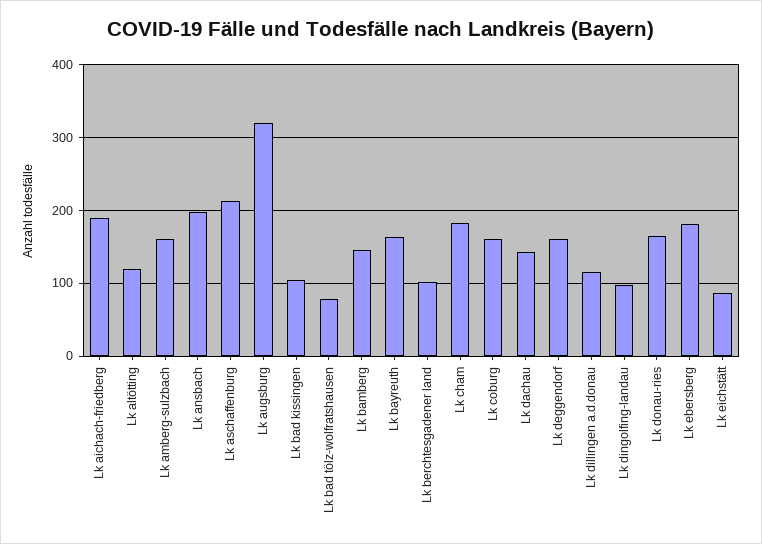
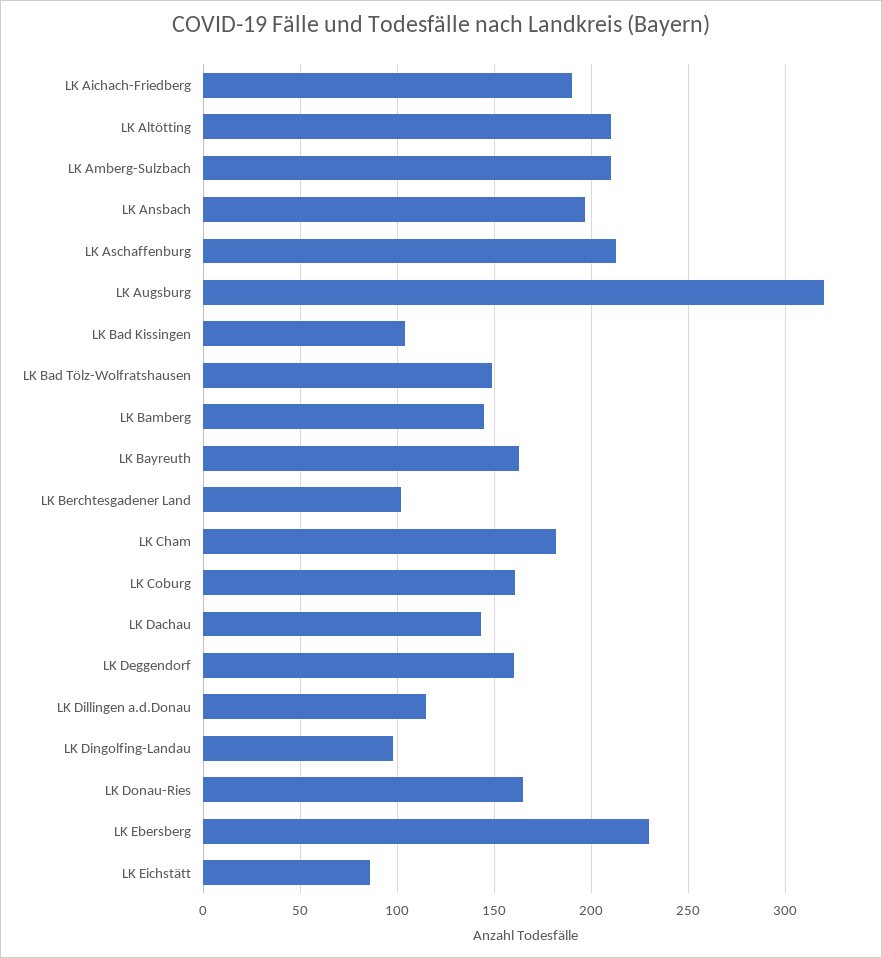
Lk altötting: 120 -> 210
Lk amberg-sulzbach: 160 -> 210
Lk bad tölz-wolfratshausen: 80 -> 150
Lk ebersberg: 180 -> 230

